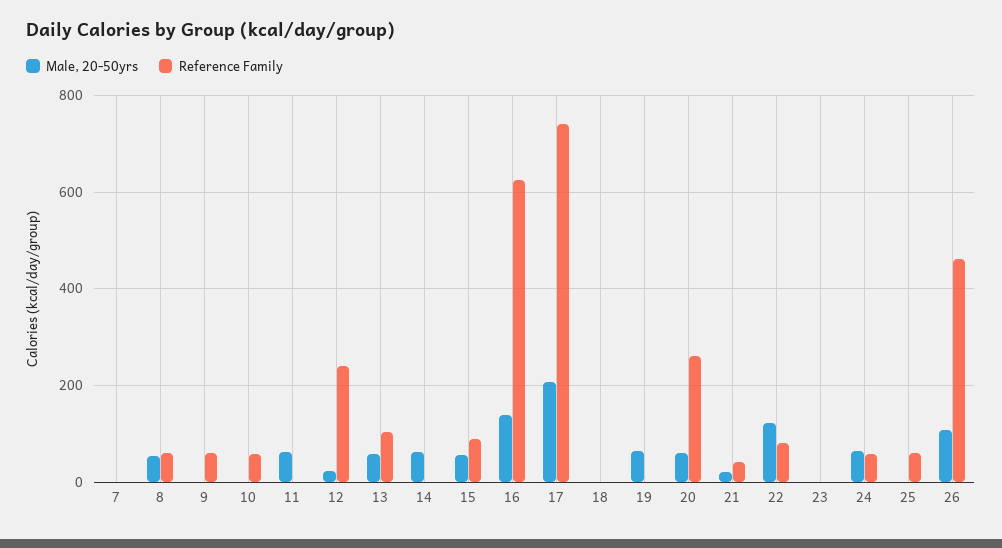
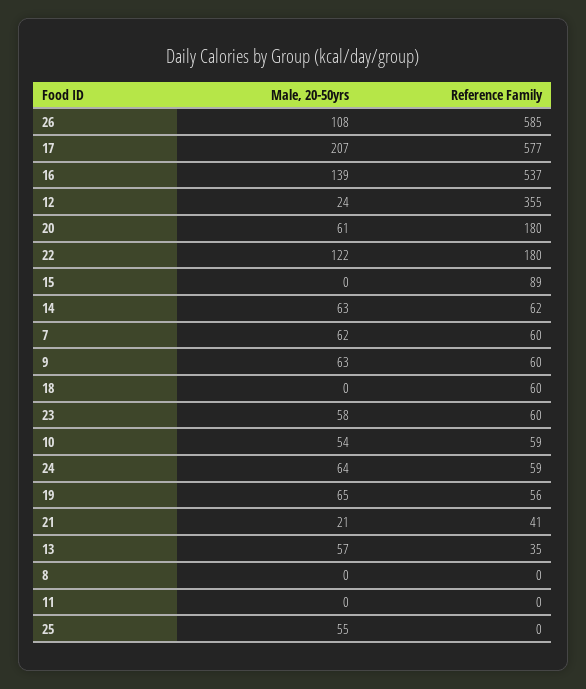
Male, 20-50yrs, 7: 0 -> 62
Reference Family, 7: 0 -> 60
Male, 20-50yrs, 8: 60 -> 0
Reference Family, 8: 60 -> 0
Male, 20-50yrs, 9: 0 -> 63
Male, 20-50yrs, 10: 0 -> 54
Male, 20-50yrs, 11: 60 -> 0
Reference Family, 12: 240 -> 355
Reference Family, 13: 100 -> 35
Reference Family, 14: 0 -> 62
Male, 20-50yrs, 15: 60 -> 0
Reference Family, 16: 620 -> 537
Reference Family, 17: 740 -> 577
Reference Family, 18: 0 -> 60
Reference Family, 19: 0 -> 56
Reference Family, 20: 260 -> 180
Reference Family, 22: 80 -> 180
Male, 20-50yrs, 23: 0 -> 58
Reference Family, 23: 0 -> 60
Male, 20-50yrs, 25: 0 -> 55
Reference Family, 25: 60 -> 0
Reference Family, 26: 460 -> 585

